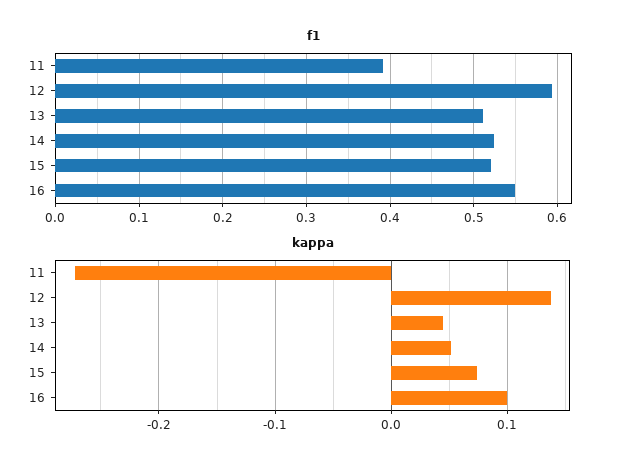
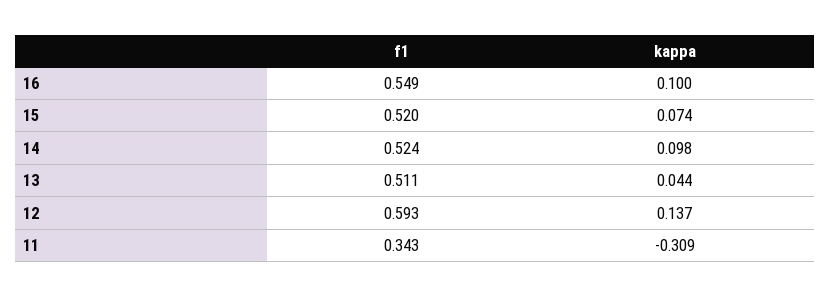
f1, 11: 0.39 -> 0.343
kappa, 11: -0.27 -> -0.309
kappa, 14: 0.05 -> 0.098

